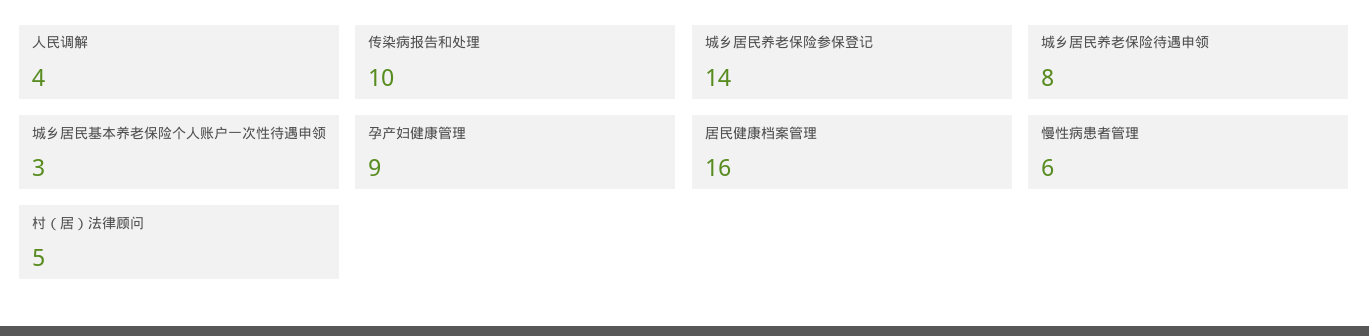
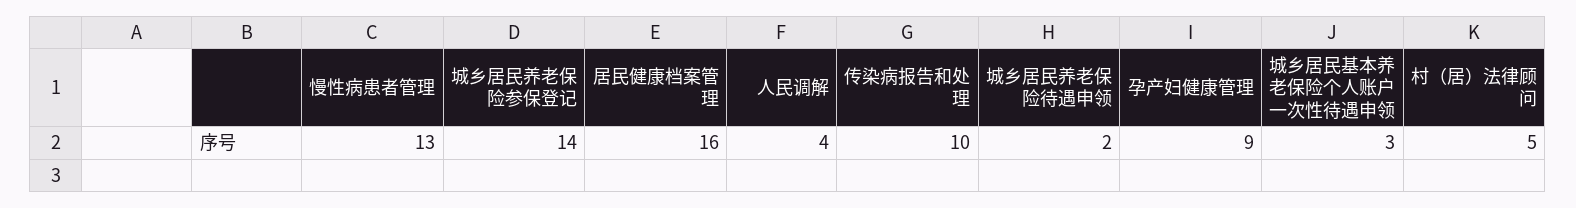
城乡居民养老保险待遇申领: 8 -> 2
慢性病患者管理: 6 -> 13

